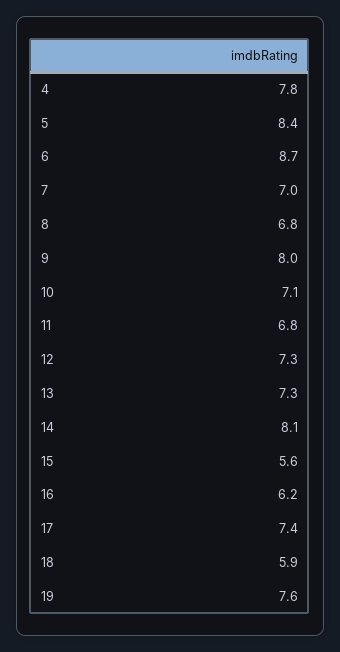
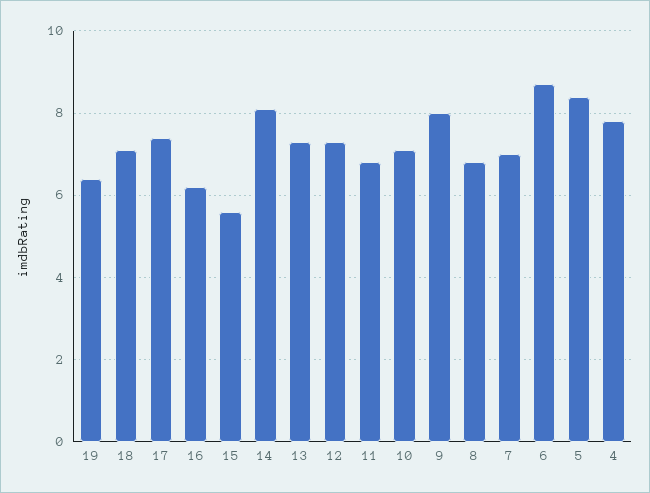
18: 5.9 -> 7
19: 7.6 -> 6.5

